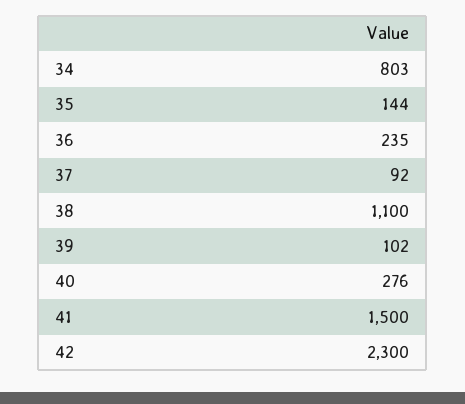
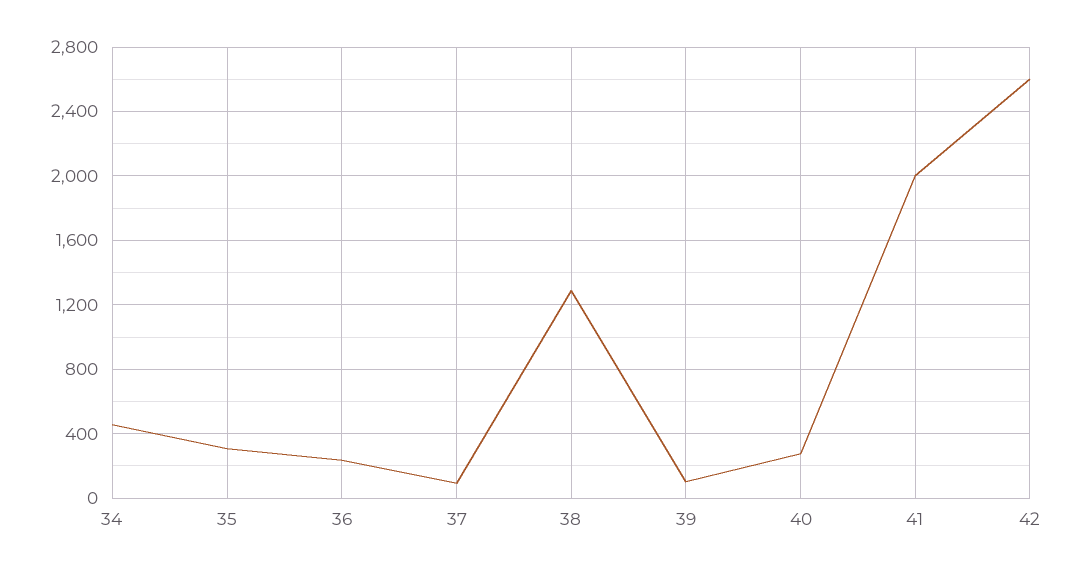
34: 803 -> 450
35: 144 -> 300
38: 1100 -> 1300
41: 1500 -> 2000
42: 2300 -> 2600

